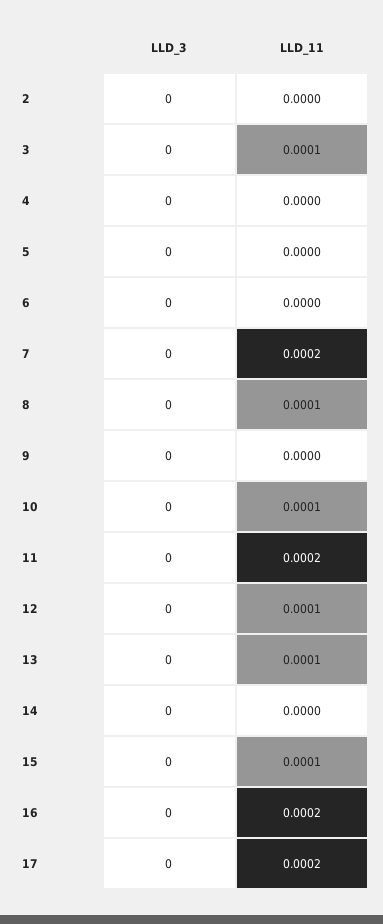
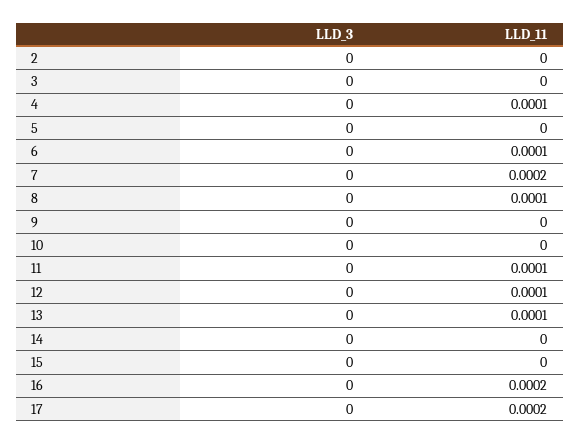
LLD_11, 3: 0.0001 -> 0
LLD_11, 4: 0 -> 0.0001
LLD_11, 6: 0 -> 0.0001
LLD_11, 10: 0.0001 -> 0
LLD_11, 11: 0.0002 -> 0.0001
LLD_11, 15: 0.0001 -> 0

